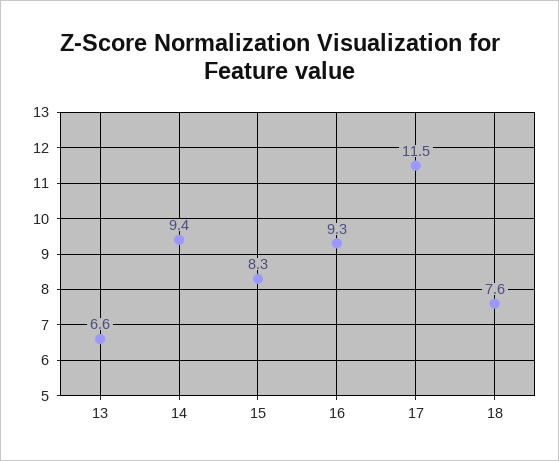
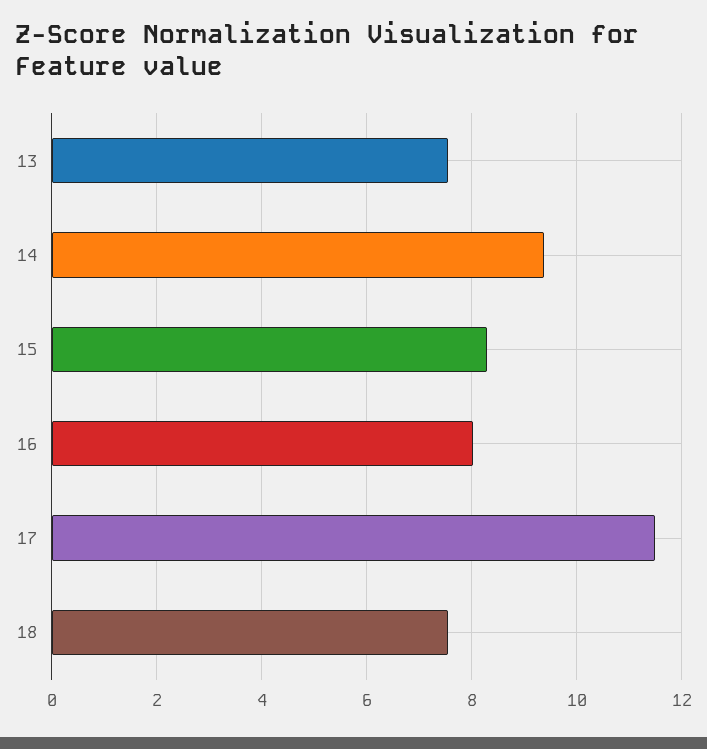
13: 6.6 -> 7.6
16: 9.3 -> 8

